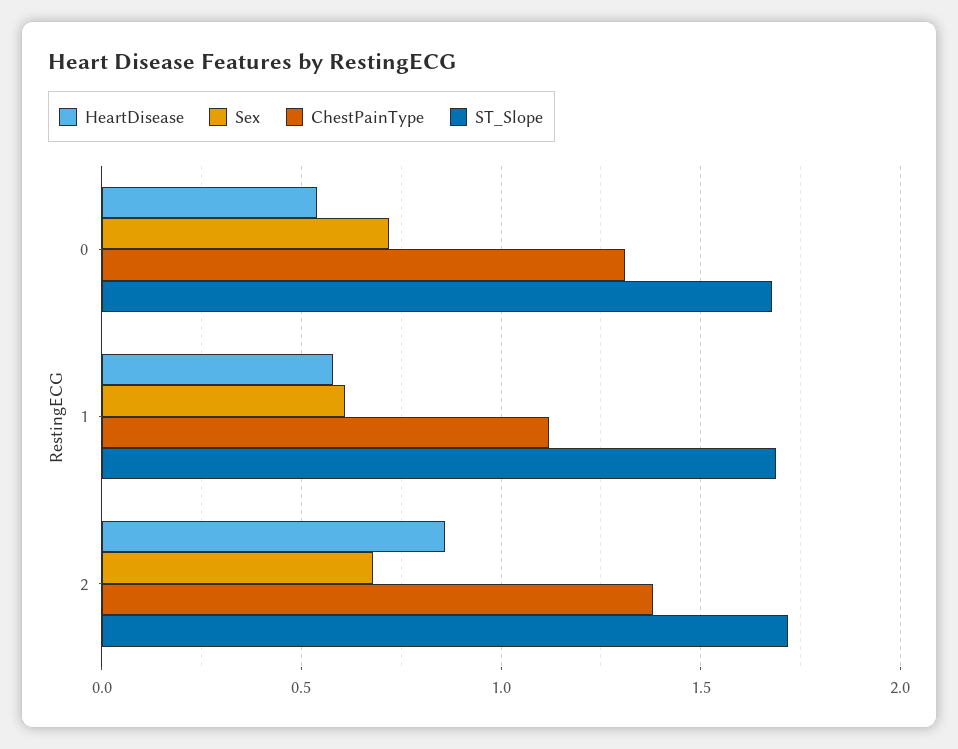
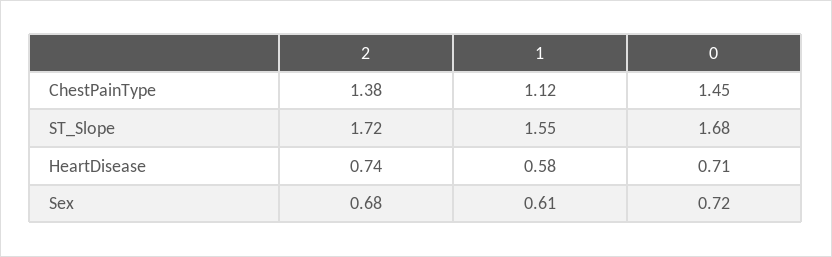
HeartDisease, 0: 0.55 -> 0.71
ChestPainType, 0: 1.3 -> 1.45
ST_Slope, 1: 1.7 -> 1.55
HeartDisease, 2: 0.85 -> 0.74

